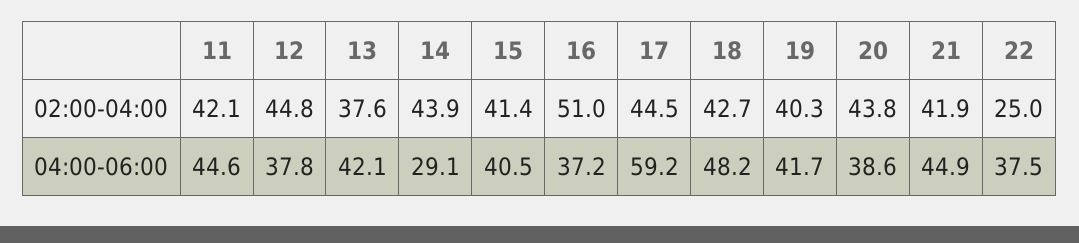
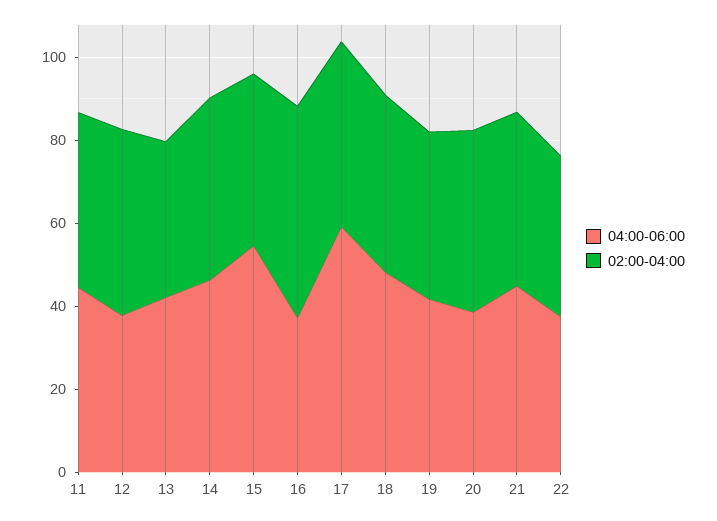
02:00-04:00, 22: 25 -> 40
04:00-06:00, 14: 29.1 -> 45
04:00-06:00, 15: 40.5 -> 55

